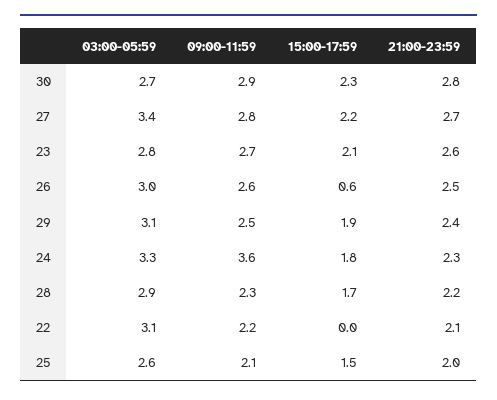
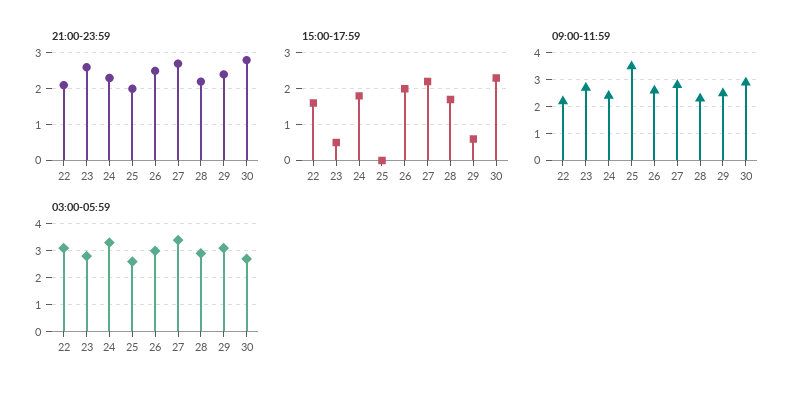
15:00-17:59, 23: 2.1 -> 0.5
15:00-17:59, 26: 0.6 -> 2
15:00-17:59, 29: 1.9 -> 0.5
09:00-11:59, 24: 3.6 -> 2.5
15:00-17:59, 22: 0 -> 1.5
09:00-11:59, 25: 2.1 -> 3.5
15:00-17:59, 25: 1.5 -> 0

